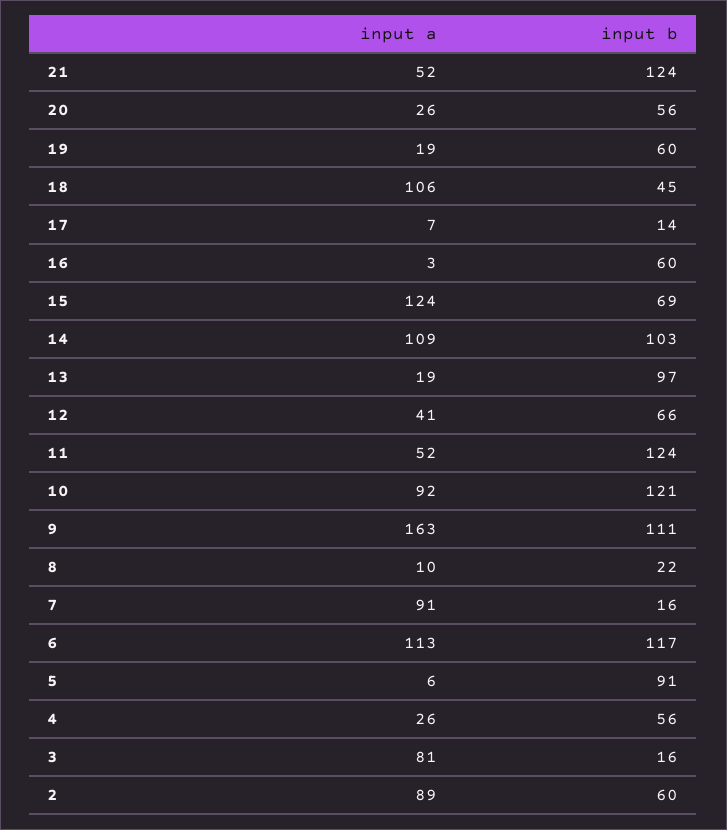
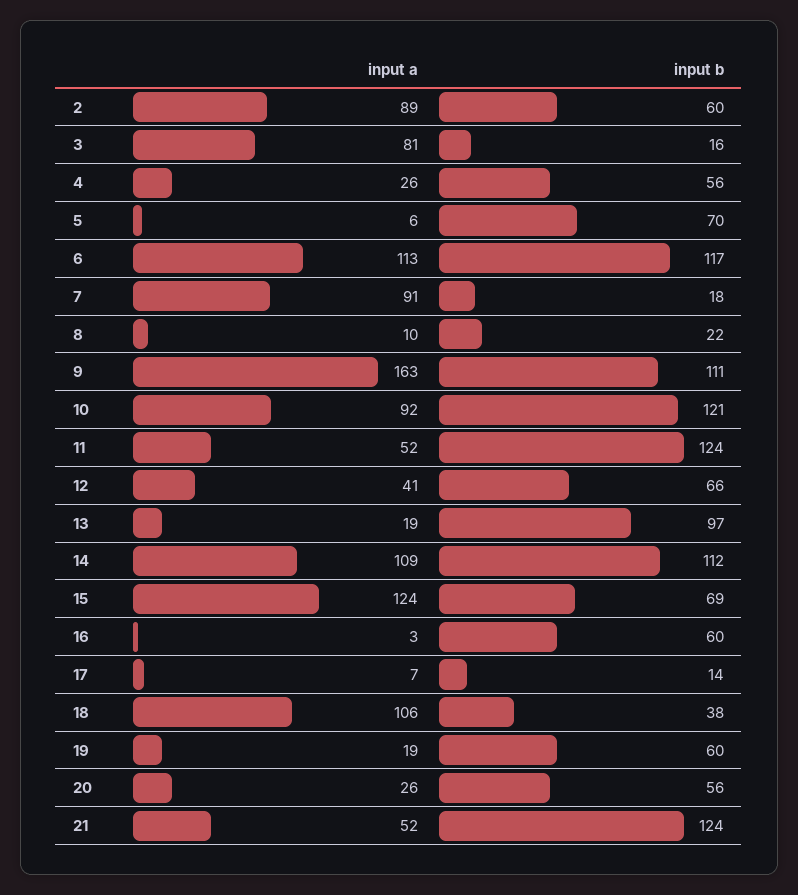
input b, 18: 45 -> 38
input b, 14: 103 -> 112
input b, 7: 16 -> 18
input b, 5: 91 -> 70

